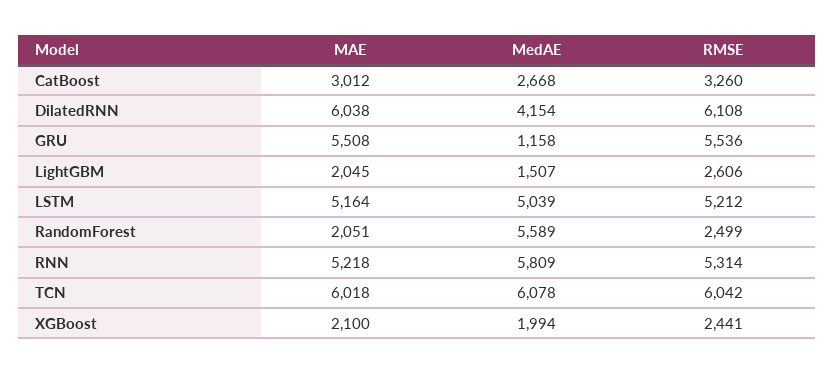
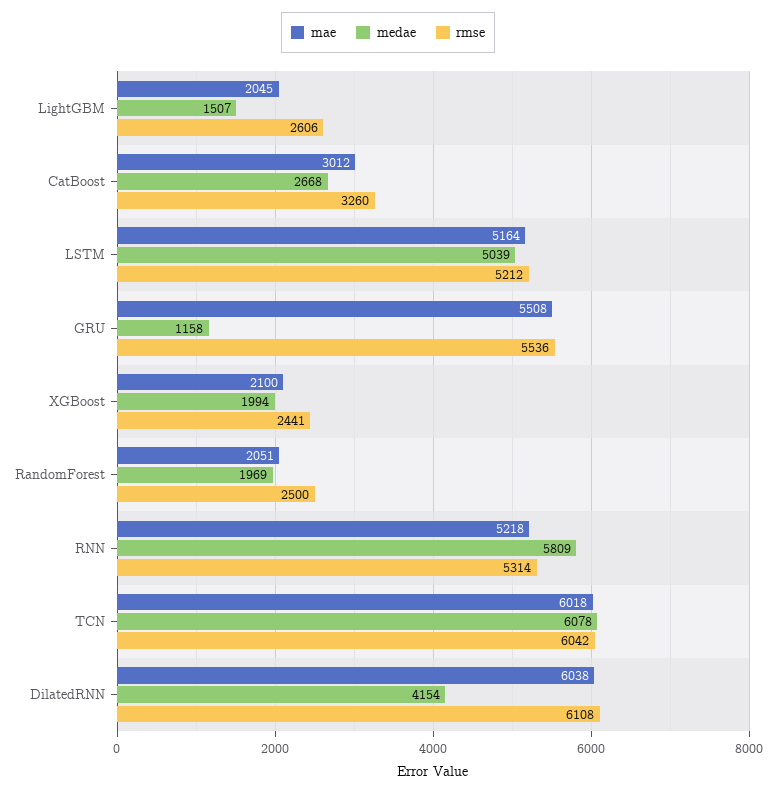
MedAE, RandomForest: 5589 -> 1969
RMSE, RandomForest: 2499 -> 2500

